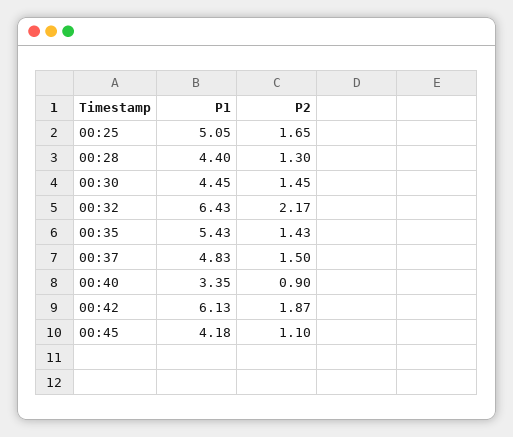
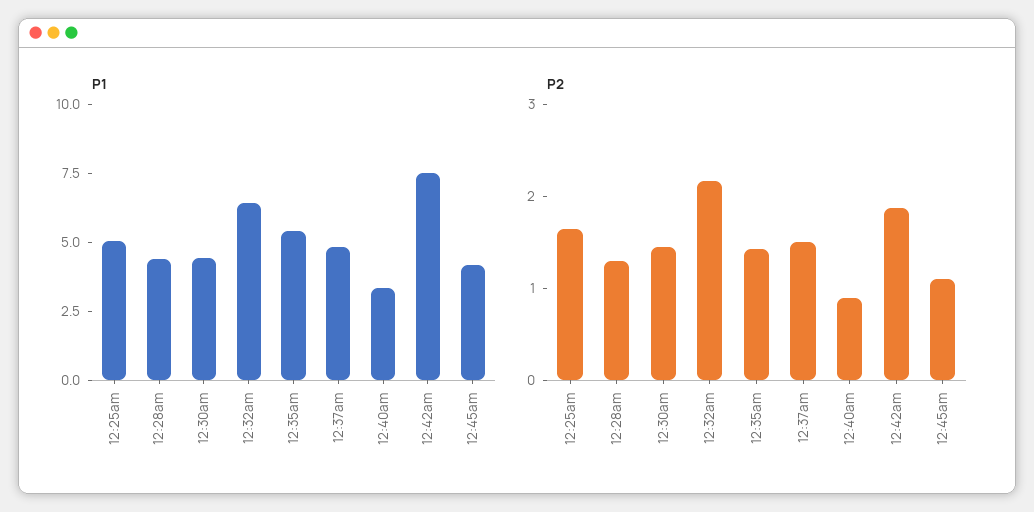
P1, 00:42: 6.13 -> 7.5

